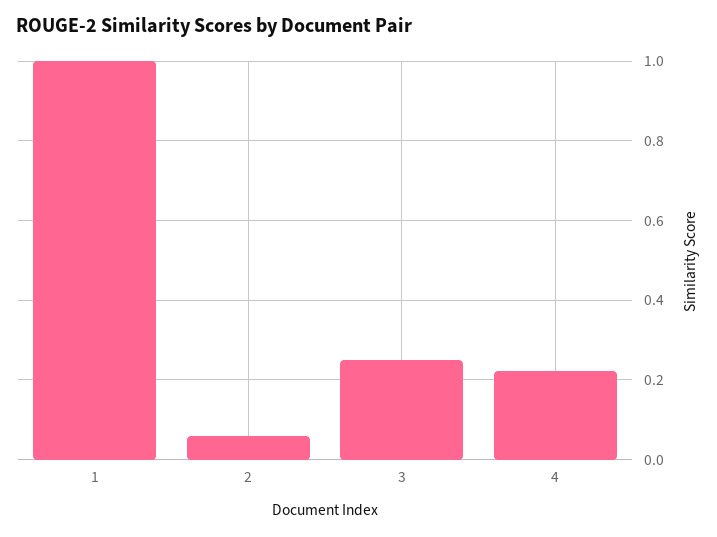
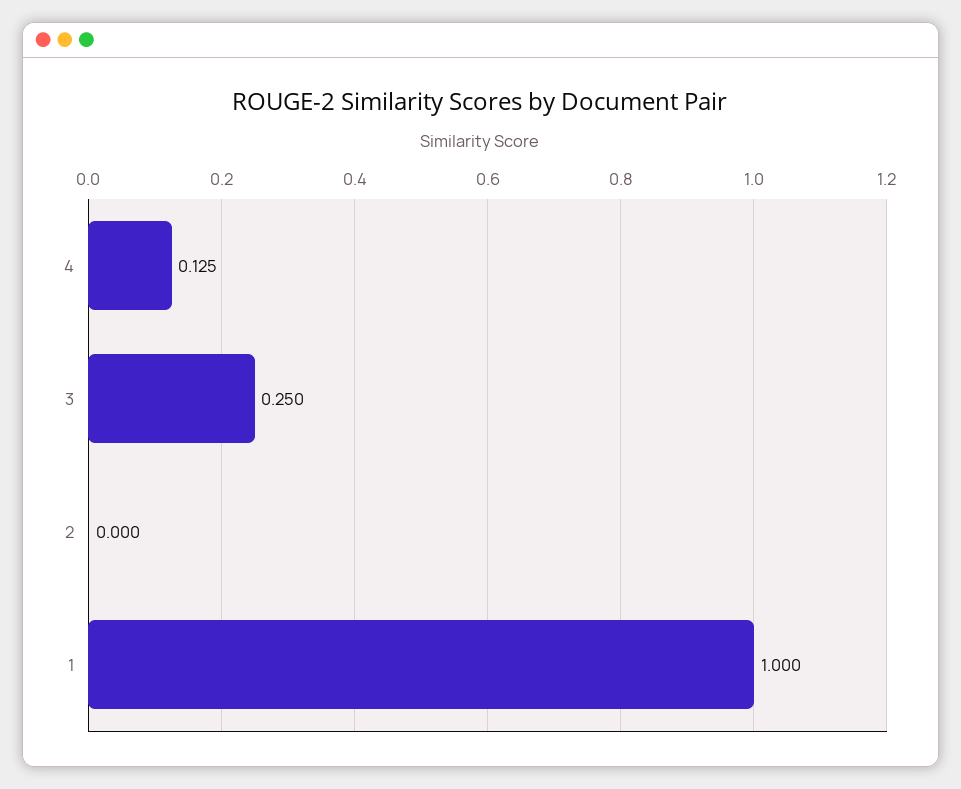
2: 0.06 -> 0
4: 0.22 -> 0.125

